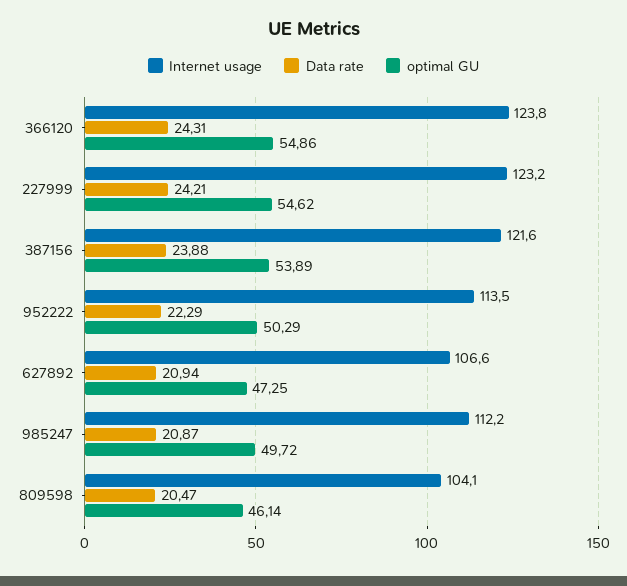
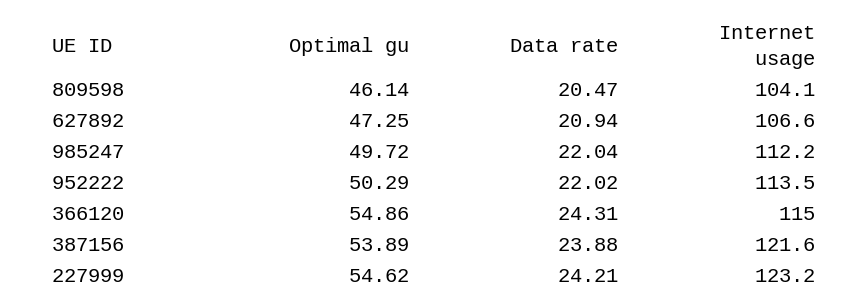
Internet usage, 366120: 123.8 -> 115
Data rate, 952222: 22.29 -> 22.02
Data rate, 985247: 20.87 -> 22.04

